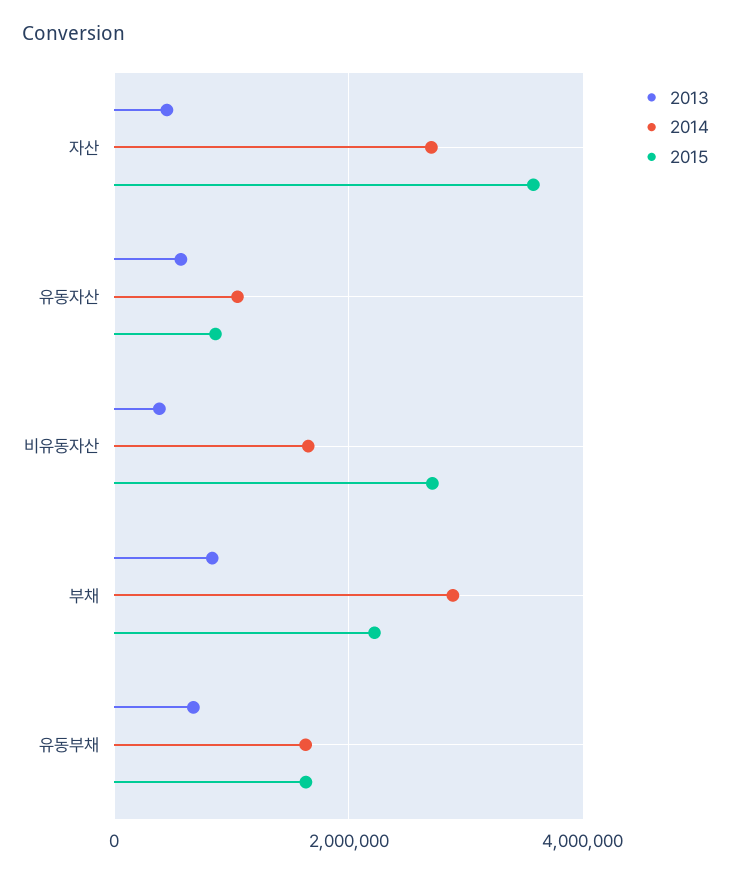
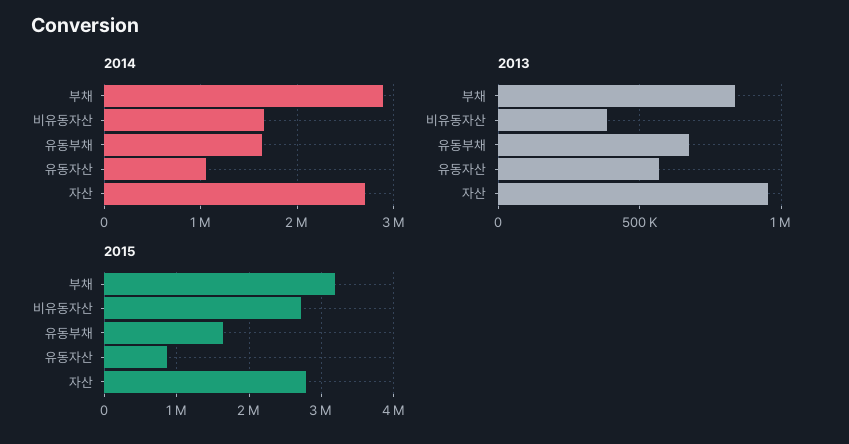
2013, 자산: 400000 -> 950000
2015, 자산: 3600000 -> 2800000
2015, 부채: 2200000 -> 3200000

